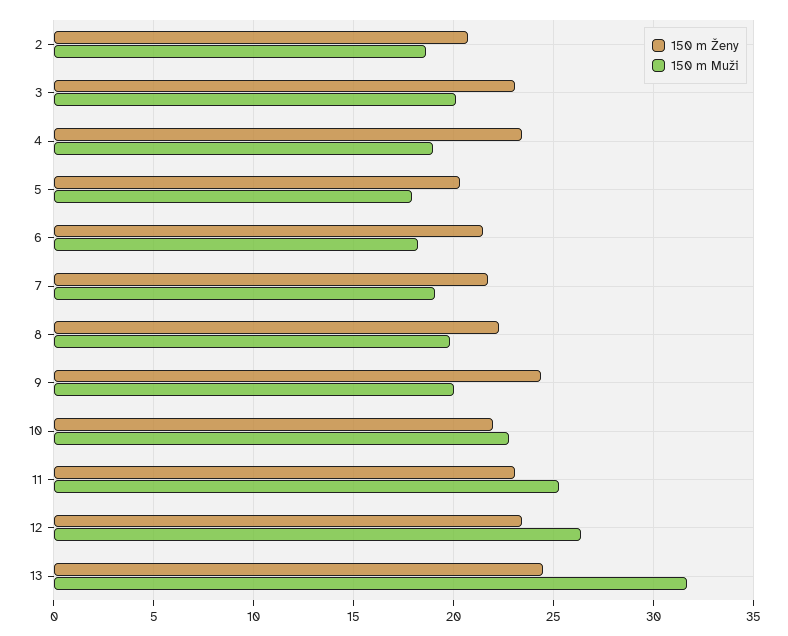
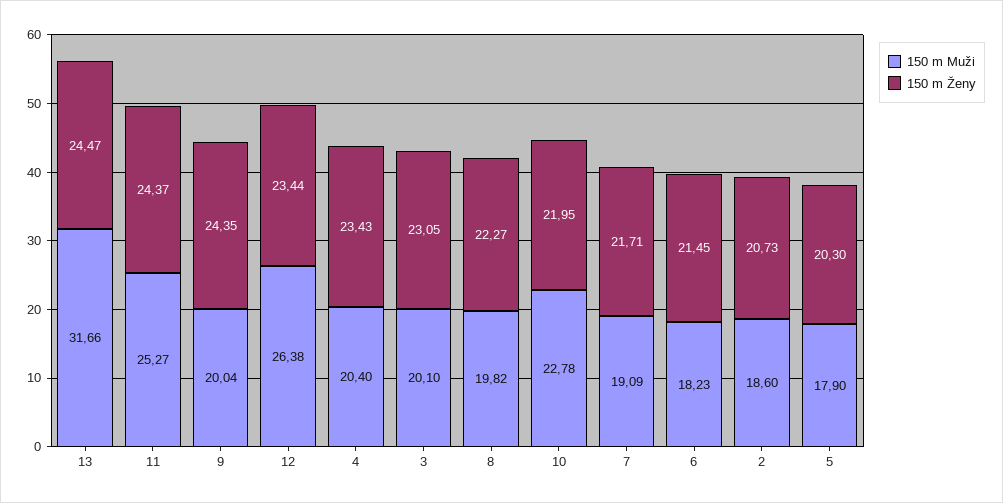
150 m Muži, 4: 19 -> 20.4
150 m Ženy, 11: 23 -> 24.37

